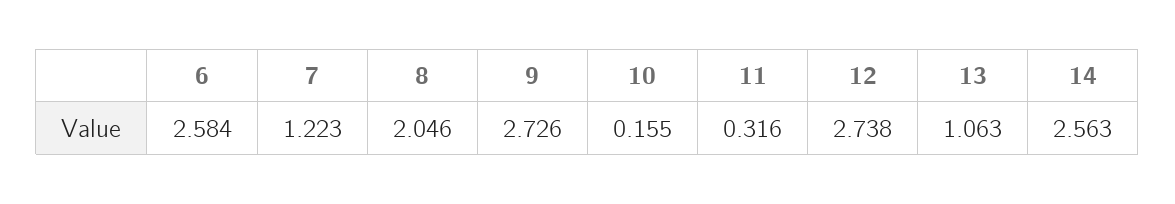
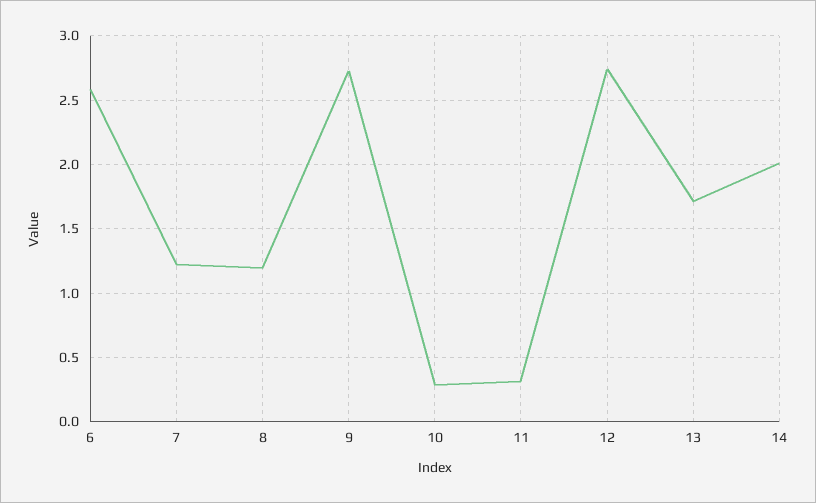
8: 2.046 -> 1.2
10: 0.155 -> 0.3
13: 1.063 -> 1.7
14: 2.563 -> 2

